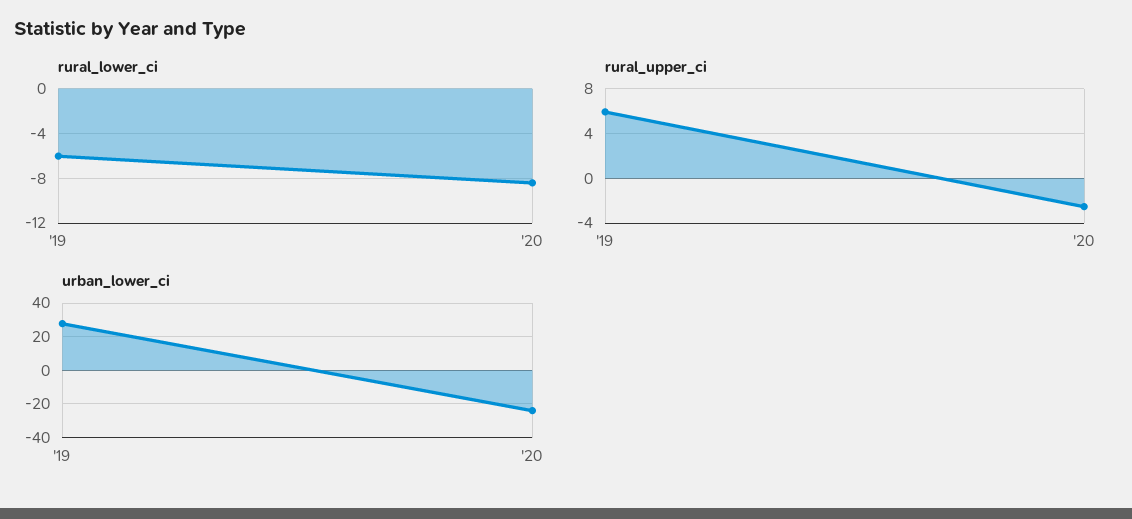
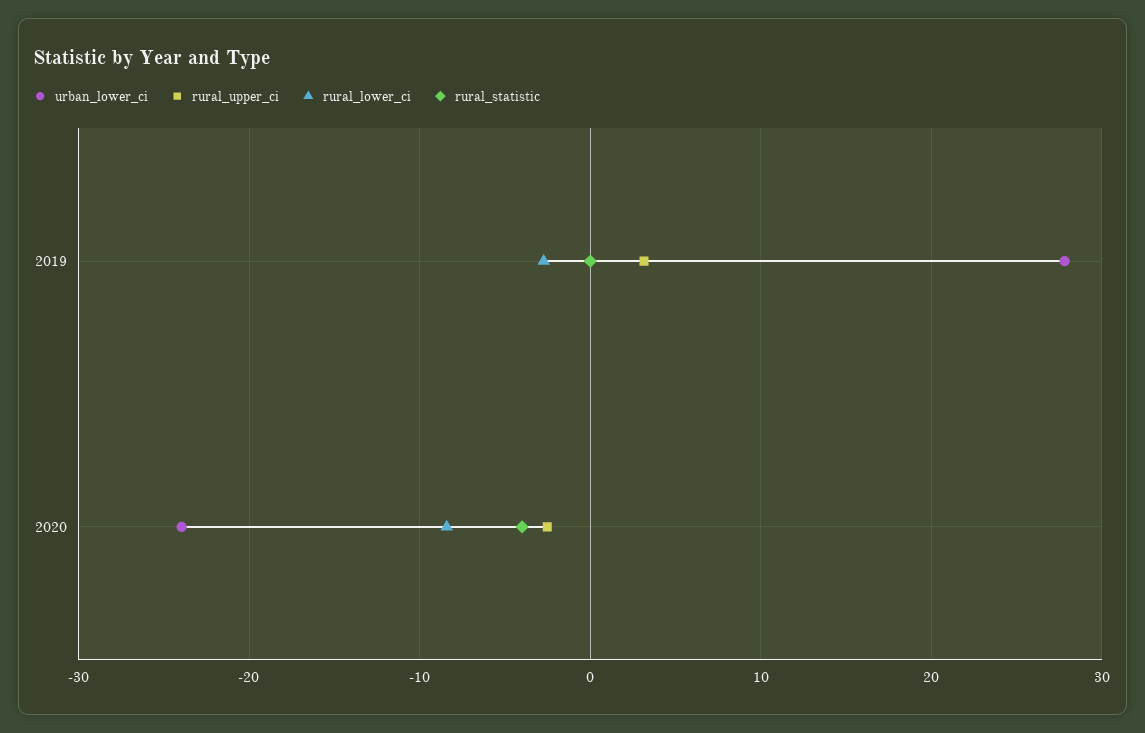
rural_lower_ci, '19: -6 -> -3
rural_upper_ci, '19: 6 -> 3
rural_statistic, '19: none -> 0
rural_statistic, '20: none -> -4

